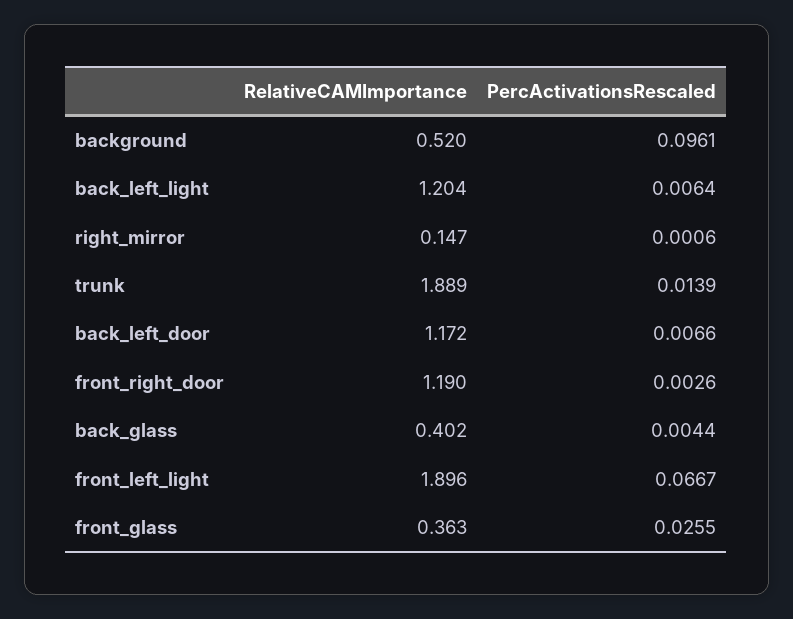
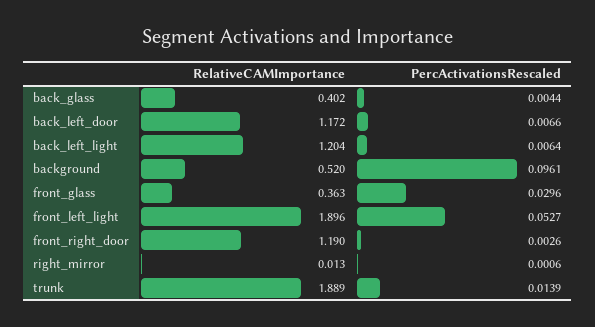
RelativeCAMImportance, right_mirror: 0.147 -> 0.013
PercActivationsRescaled, front_left_light: 0.0667 -> 0.0527
PercActivationsRescaled, front_glass: 0.0255 -> 0.0296

